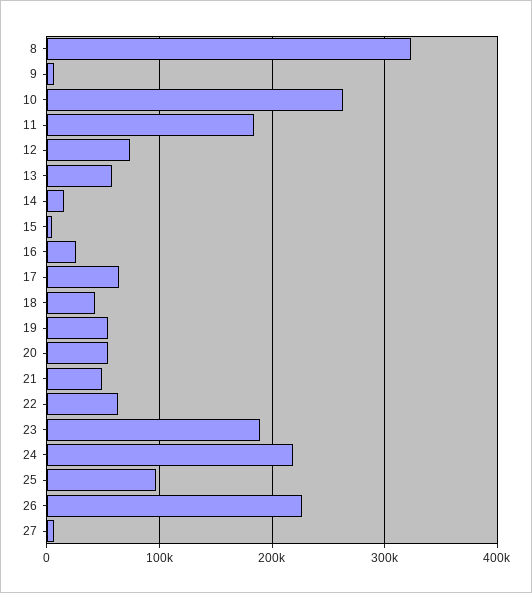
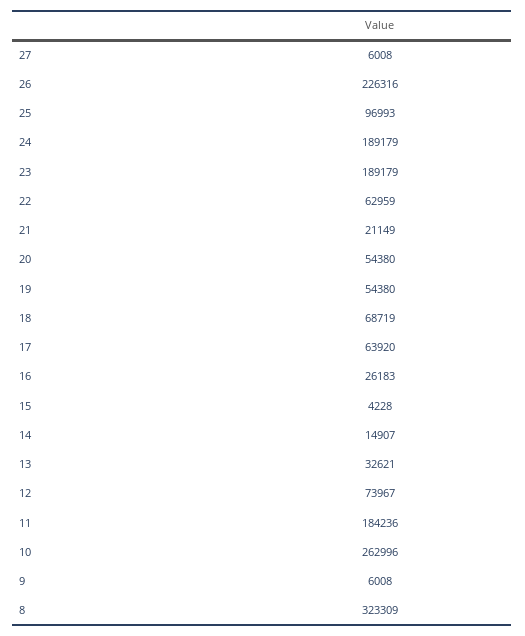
13: 60000 -> 32621
18: 40000 -> 68719
21: 50000 -> 21149
24: 220000 -> 189179

